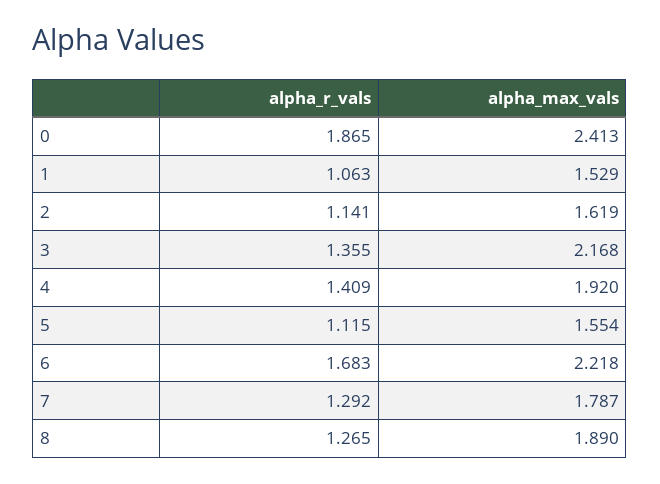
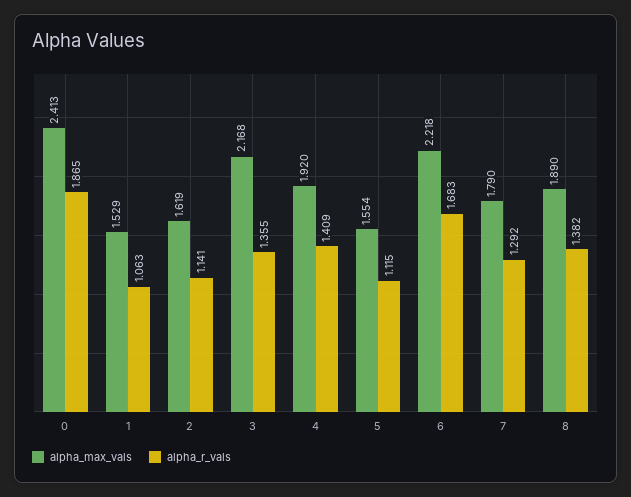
alpha_max_vals, 7: 1.787 -> 1.79
alpha_r_vals, 8: 1.265 -> 1.382

